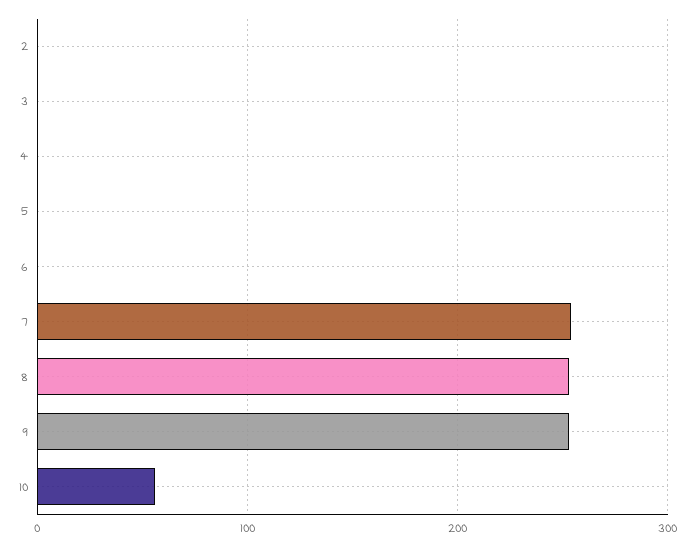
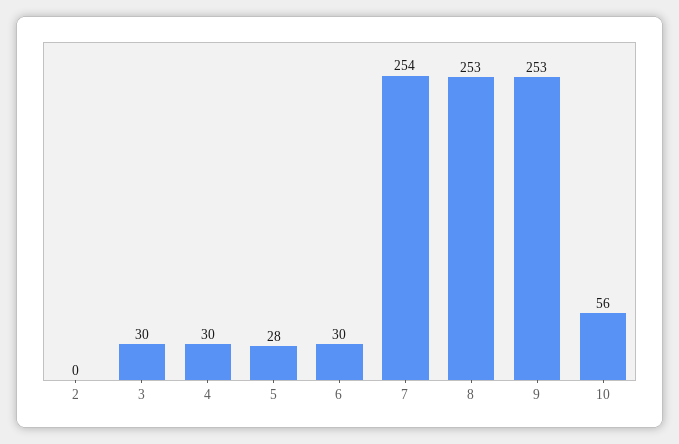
3: 0 -> 30
4: 0 -> 30
5: 0 -> 28
6: 0 -> 30

